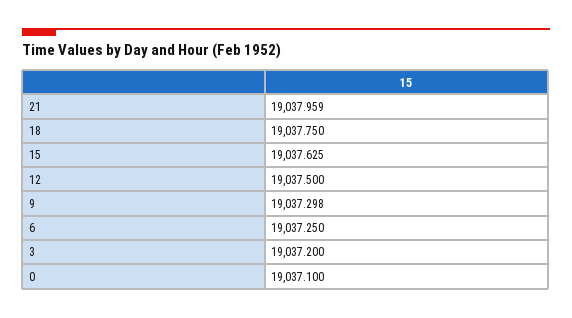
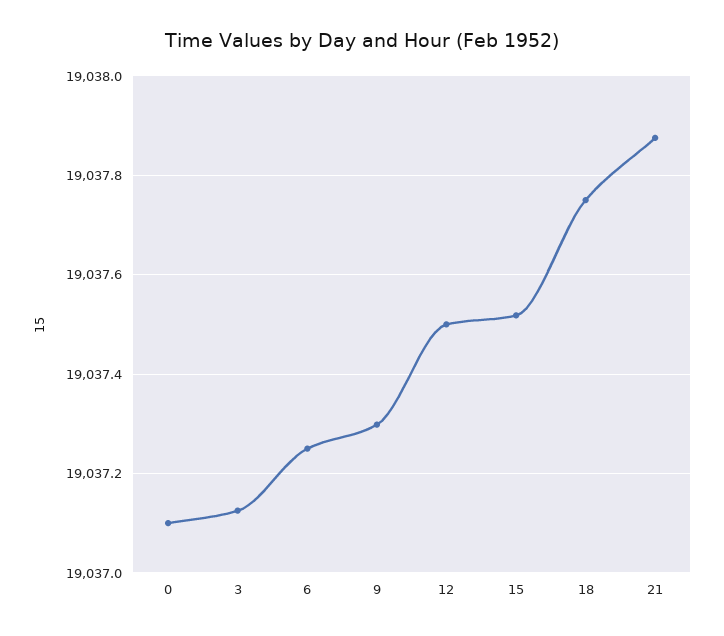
21: 19037.959 -> 19037.88
15: 19037.625 -> 19037.52
3: 19037.2 -> 19037.12

